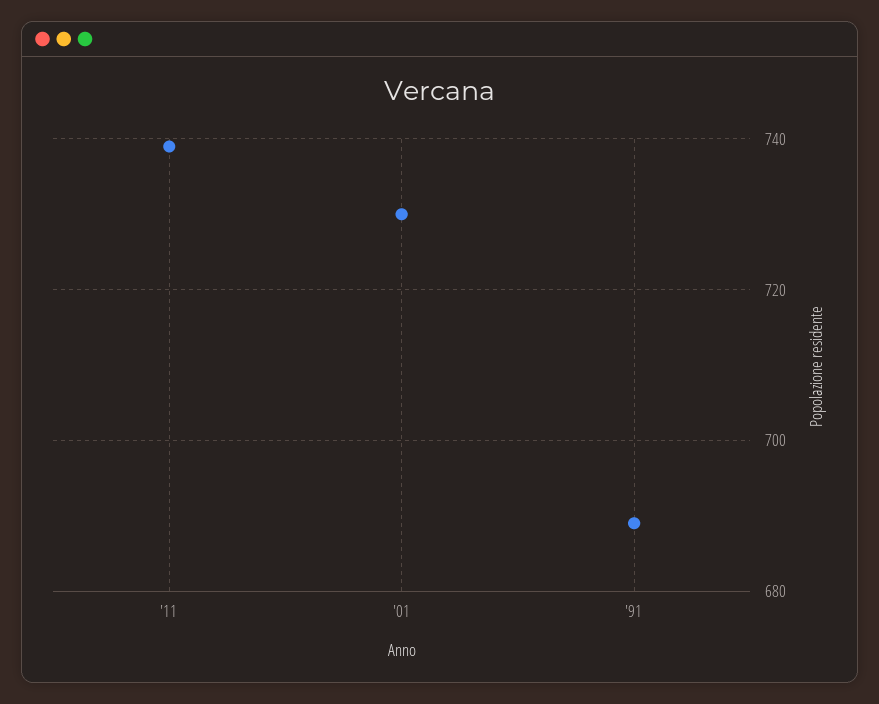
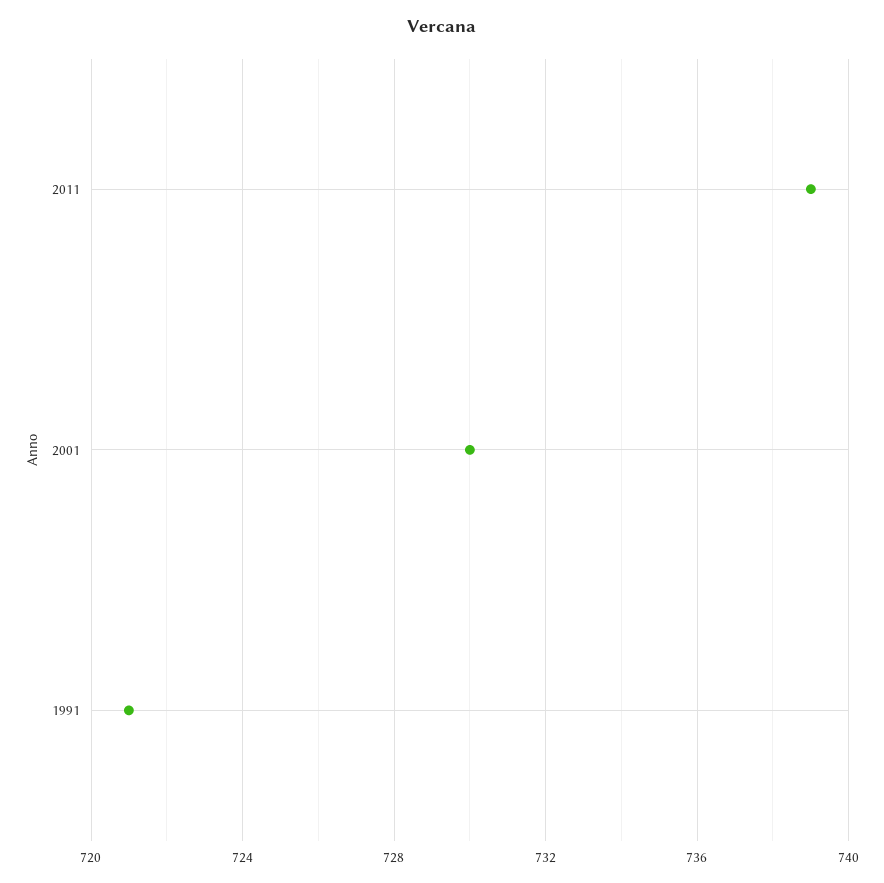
'91: 690 -> 721

